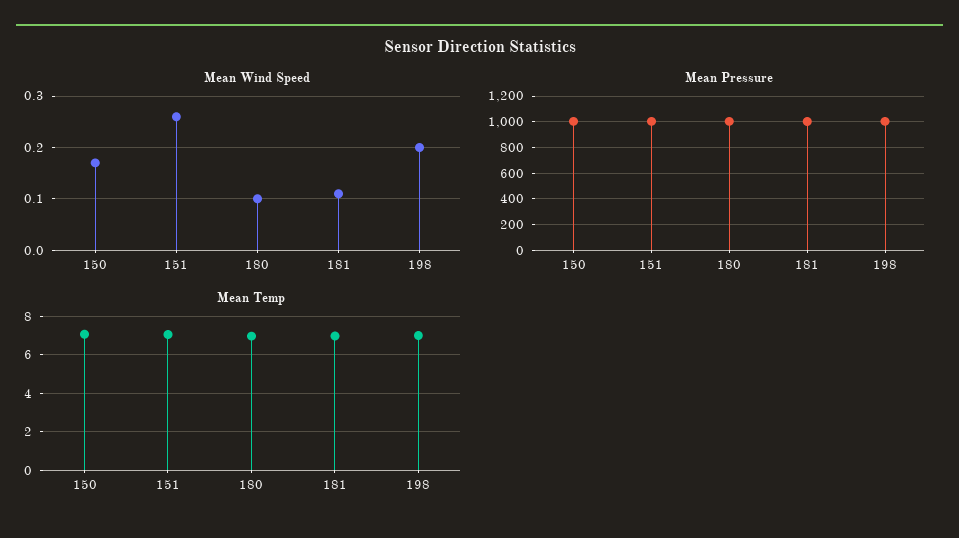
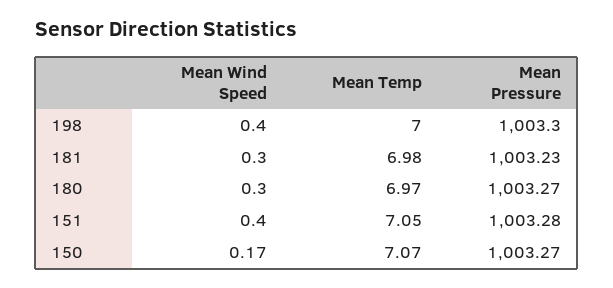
Mean Wind Speed, 151: 0.25 -> 0.4
Mean Wind Speed, 180: 0.1 -> 0.3
Mean Wind Speed, 181: 0.1 -> 0.3
Mean Wind Speed, 198: 0.2 -> 0.4

